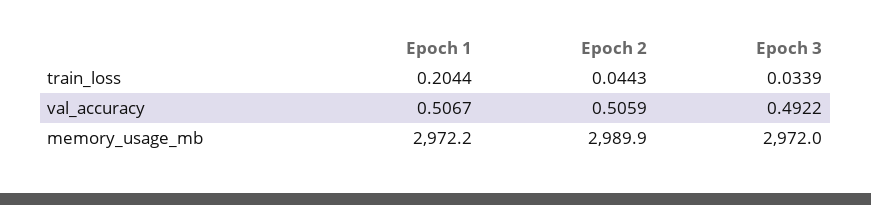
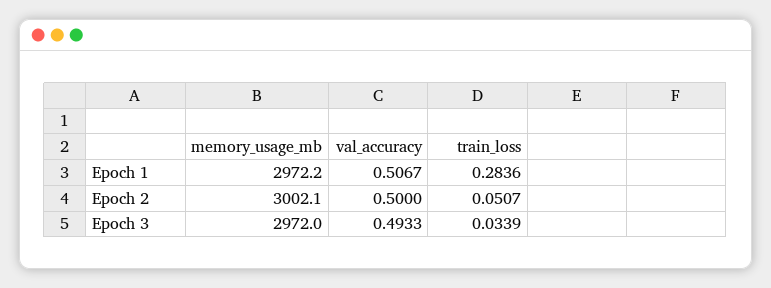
Epoch 1, train_loss: 0.2044 -> 0.2836
Epoch 2, train_loss: 0.0443 -> 0.0507
Epoch 2, val_accuracy: 0.5059 -> 0.5
Epoch 3, val_accuracy: 0.4922 -> 0.4933
Epoch 2, memory_usage_mb: 2989.9 -> 3002.1

